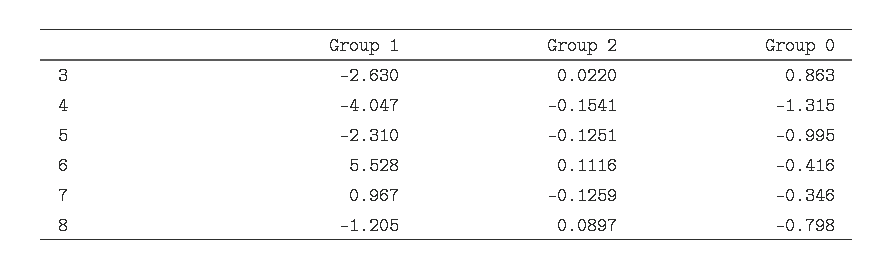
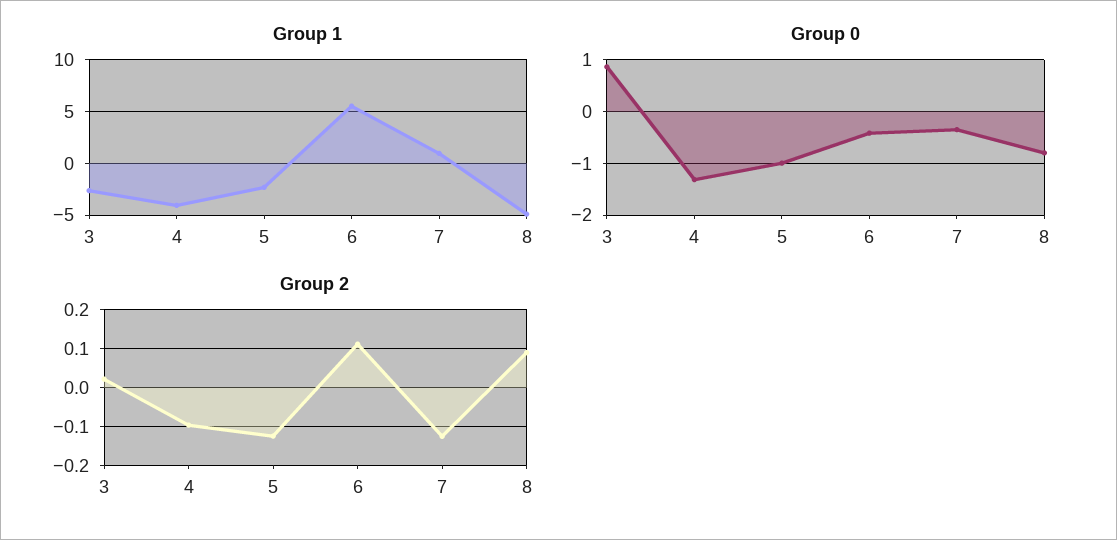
Group 2, 4: -0.1541 -> -0.1
Group 1, 8: -1.205 -> -5

